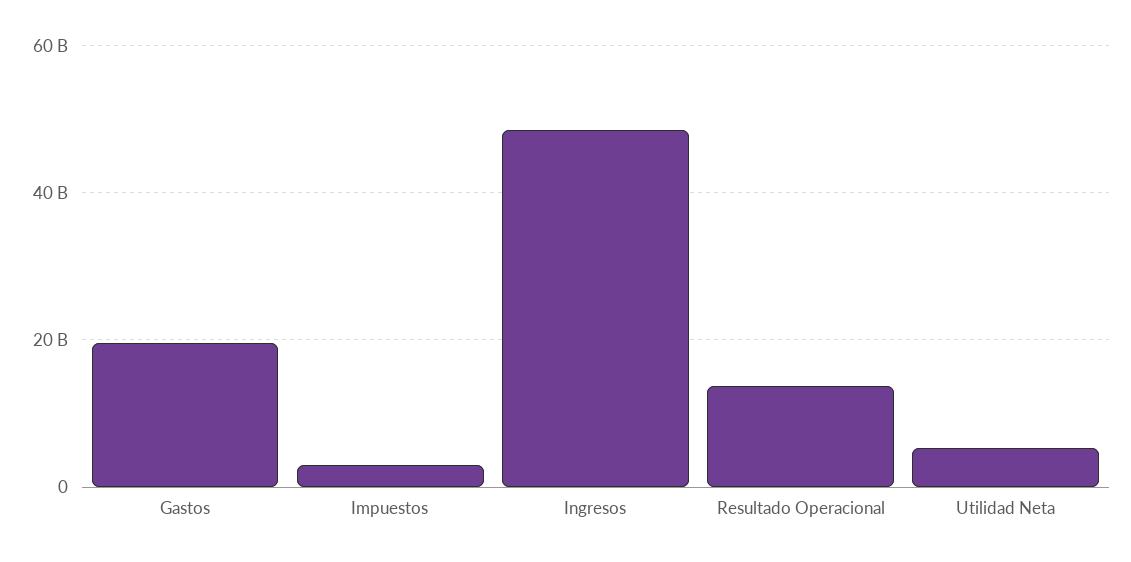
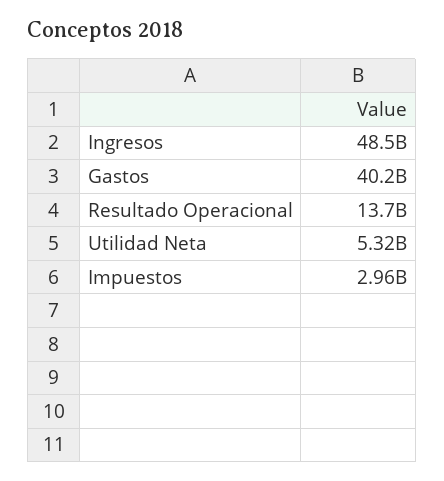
Gastos: 20000000000 -> 40200000000

